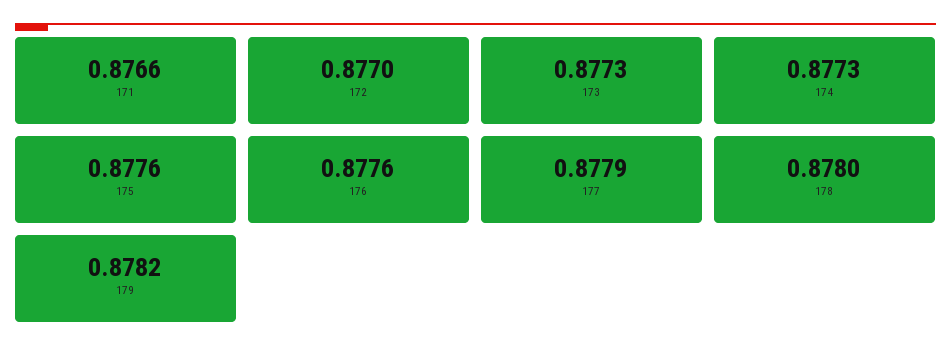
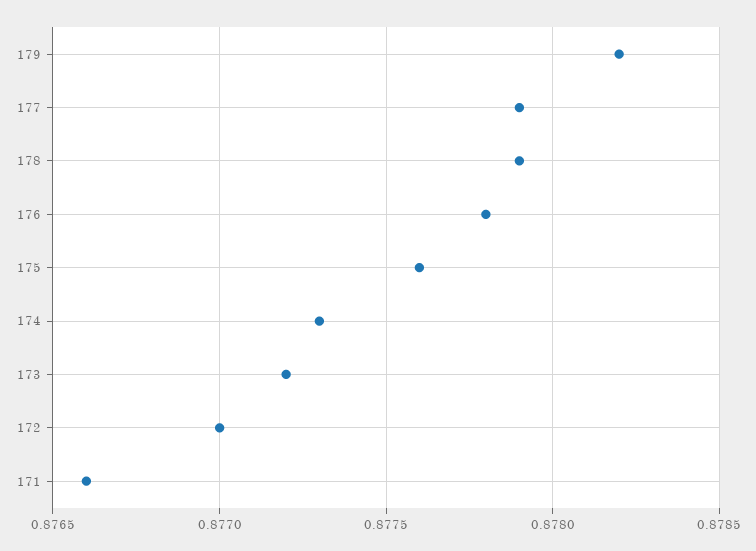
173: 0.8773 -> 0.8772
176: 0.8776 -> 0.8778
178: 0.878 -> 0.8779

